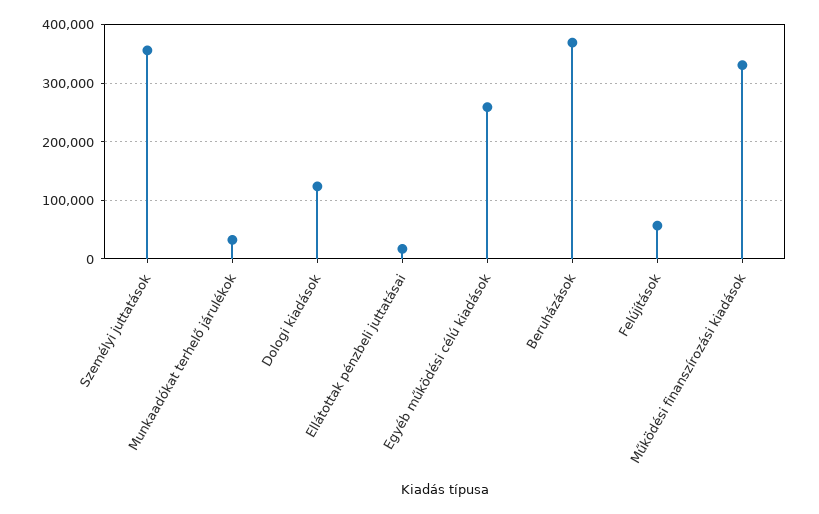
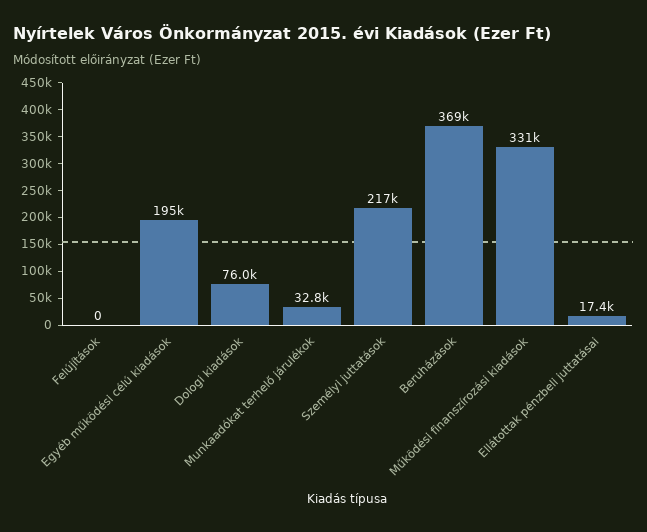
Személyi juttatások: 360000 -> 217000
Dologi kiadások: 120000 -> 76000
Egyéb működési célú kiadások: 260000 -> 195000
Felújítások: 60000 -> 0

